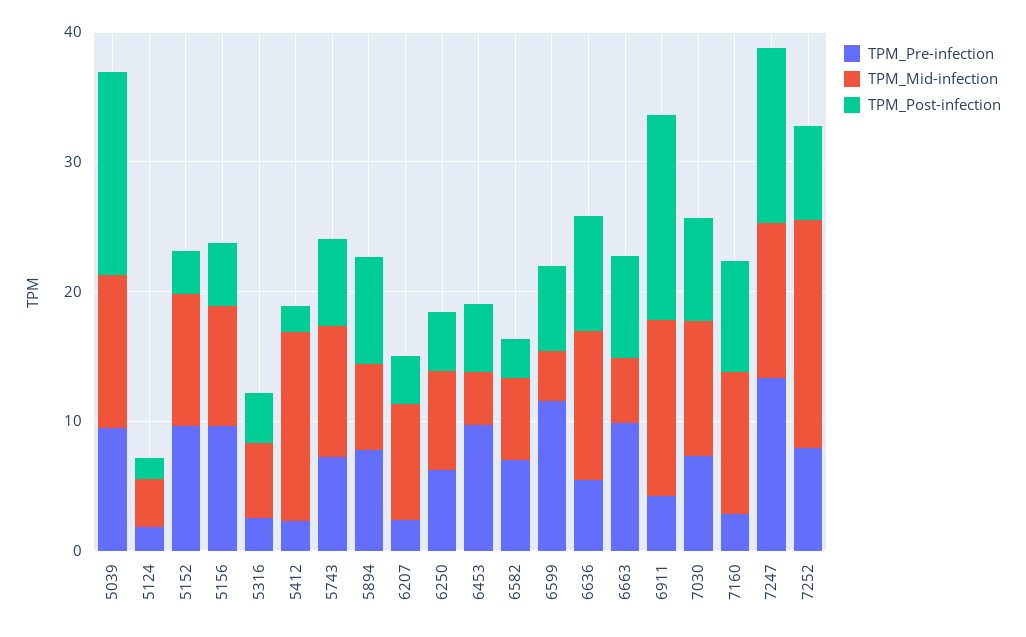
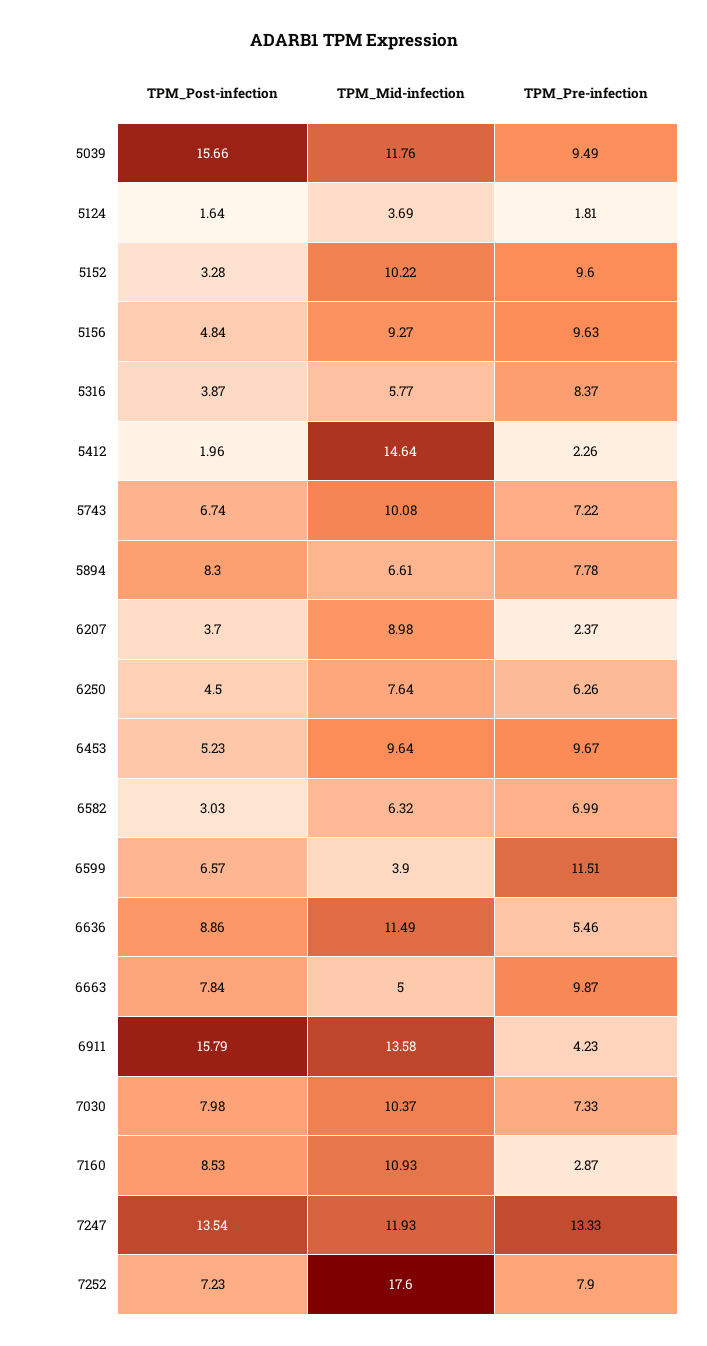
TPM_Pre-infection, 5316: 2 -> 8.37
TPM_Mid-infection, 6453: 4 -> 9.64

